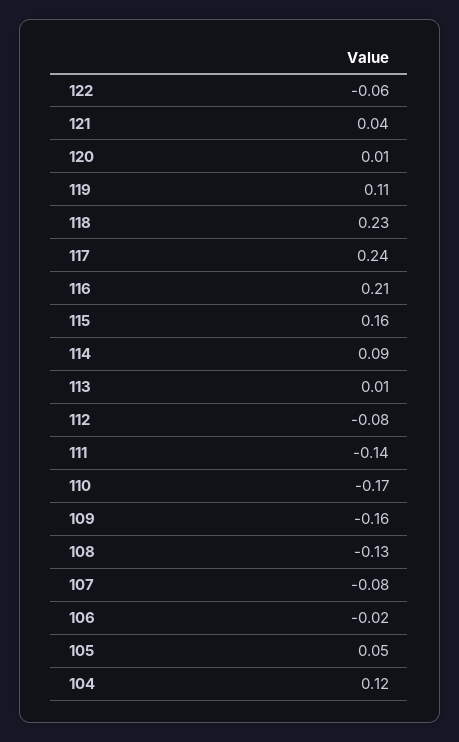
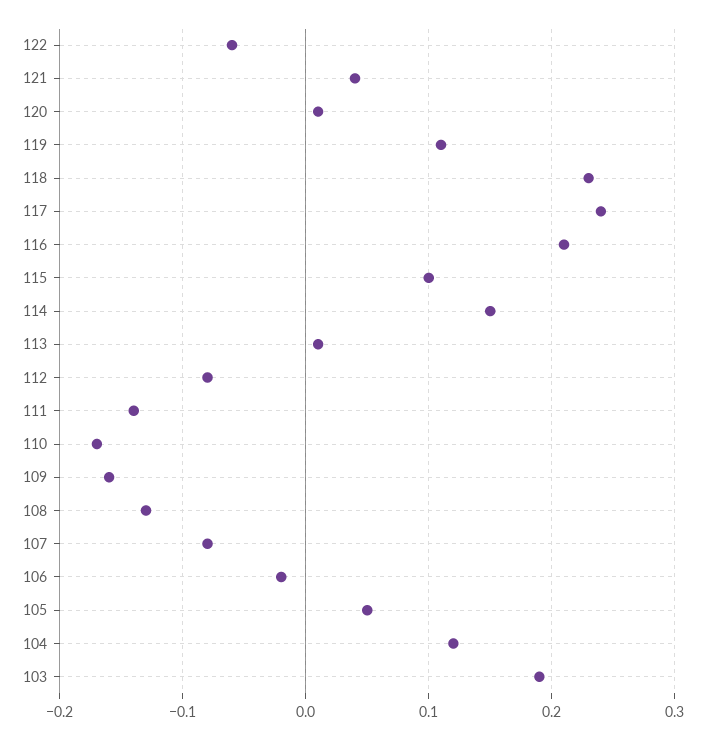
115: 0.16 -> 0.1
114: 0.09 -> 0.15
103: none -> 0.19

